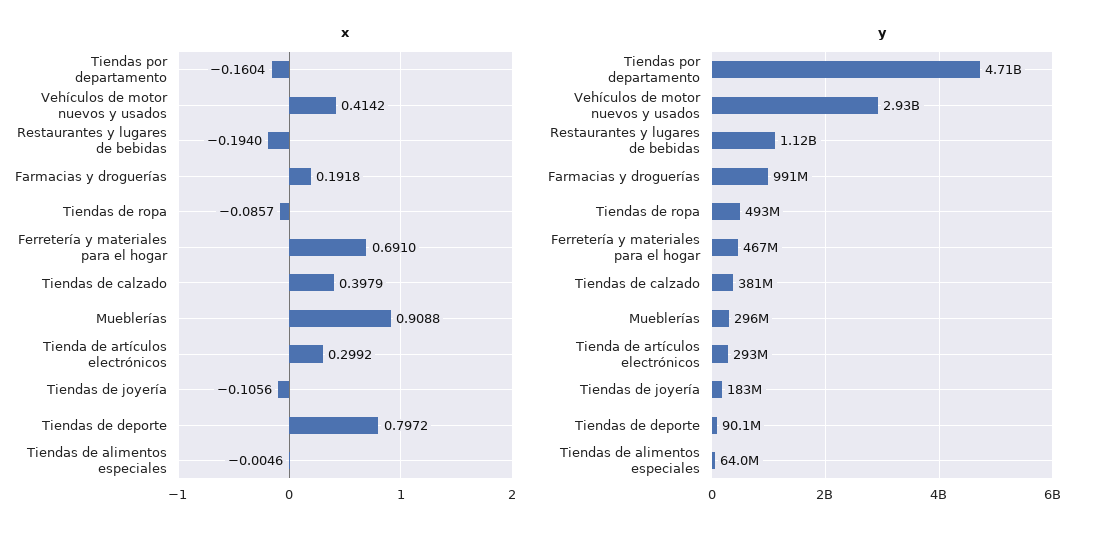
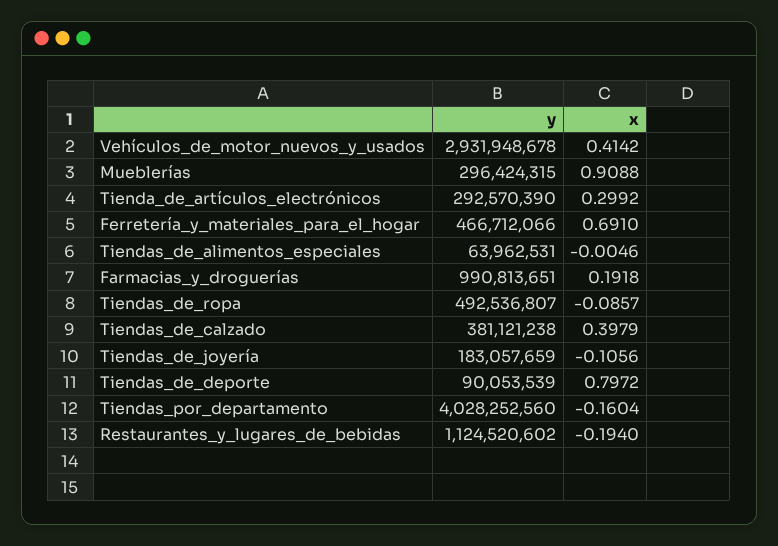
y, Tiendas por departamento: 4710000000 -> 4028252560

